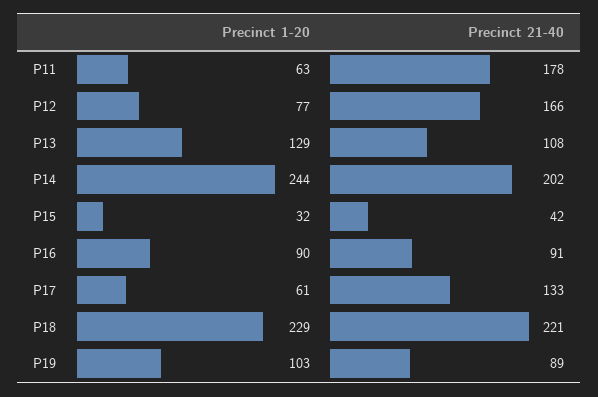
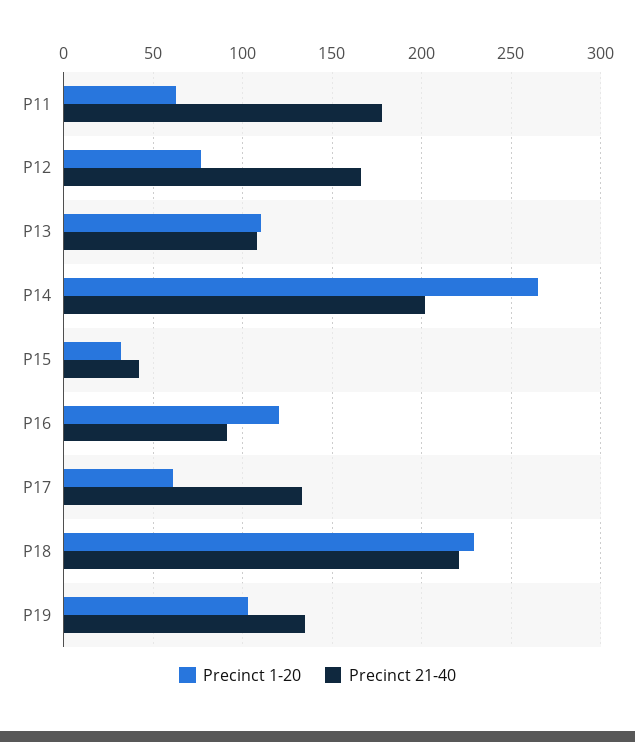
Precinct 1-20, P13: 129 -> 110
Precinct 1-20, P14: 244 -> 265
Precinct 1-20, P16: 90 -> 120
Precinct 21-40, P19: 89 -> 135

